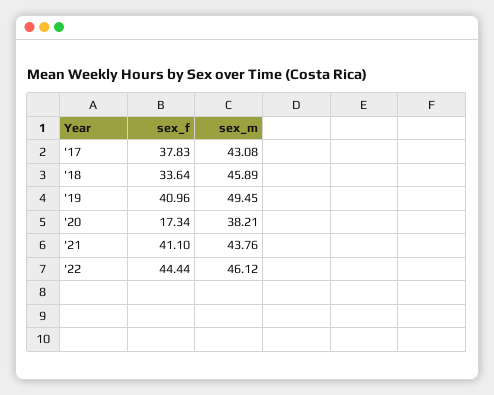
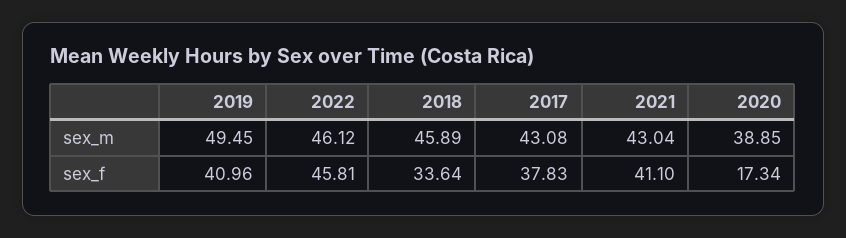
sex_m, '20: 38.21 -> 38.85
sex_m, '21: 43.76 -> 43.04
sex_f, '22: 44.44 -> 45.81

